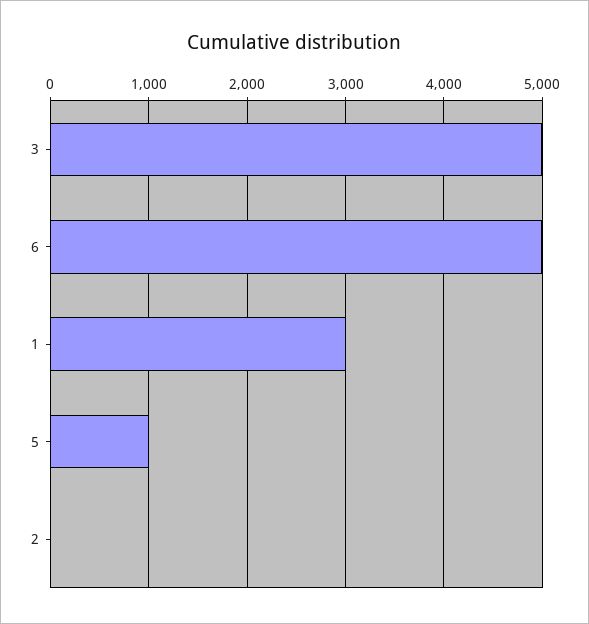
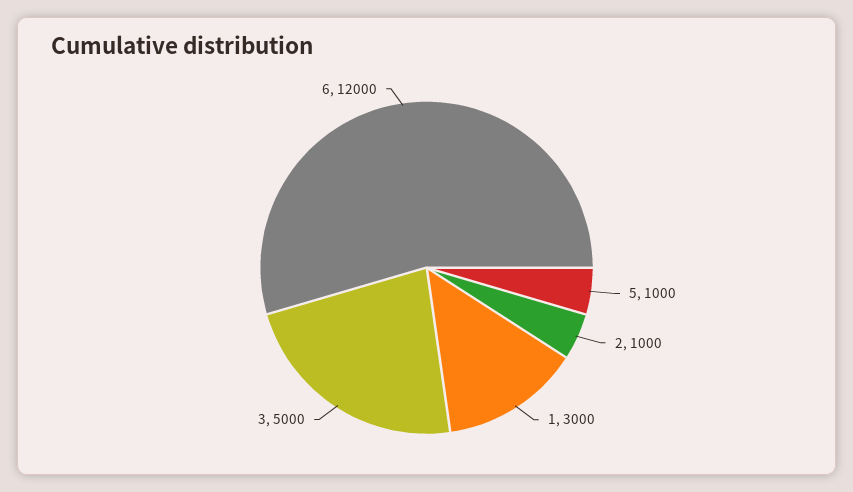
6: 5000 -> 12000
2: 0 -> 1000

